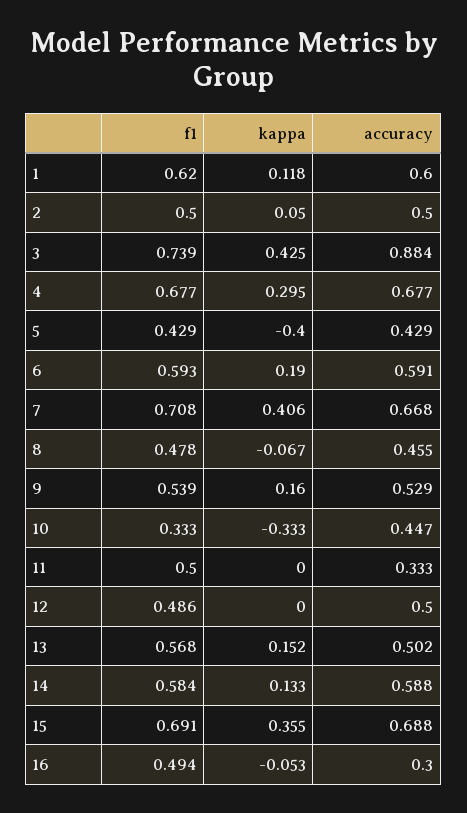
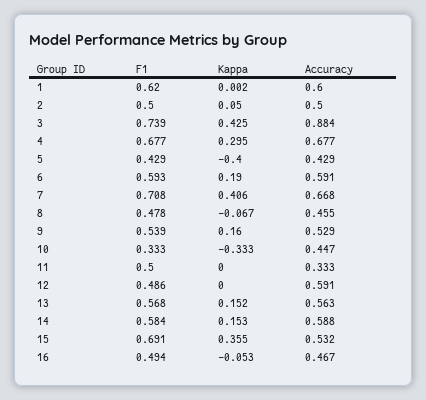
kappa, 1: 0.118 -> 0.002
accuracy, 12: 0.5 -> 0.591
accuracy, 13: 0.502 -> 0.563
kappa, 14: 0.133 -> 0.153
accuracy, 15: 0.688 -> 0.532
accuracy, 16: 0.3 -> 0.467

